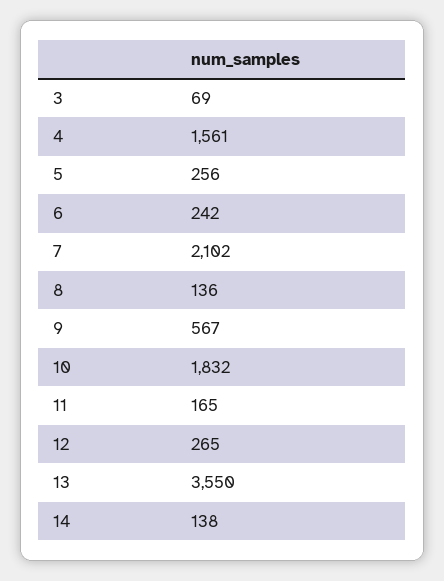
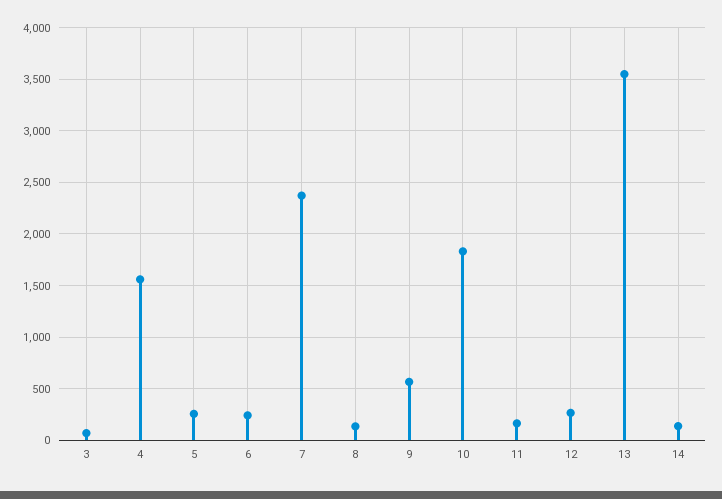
7: 2102 -> 2400

